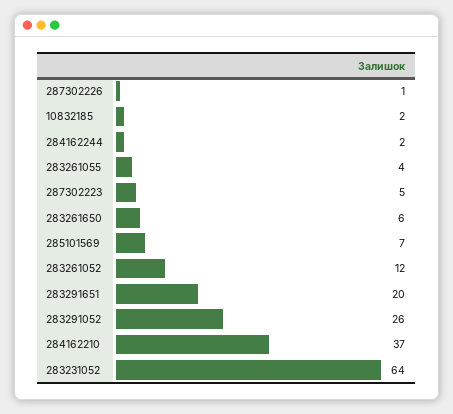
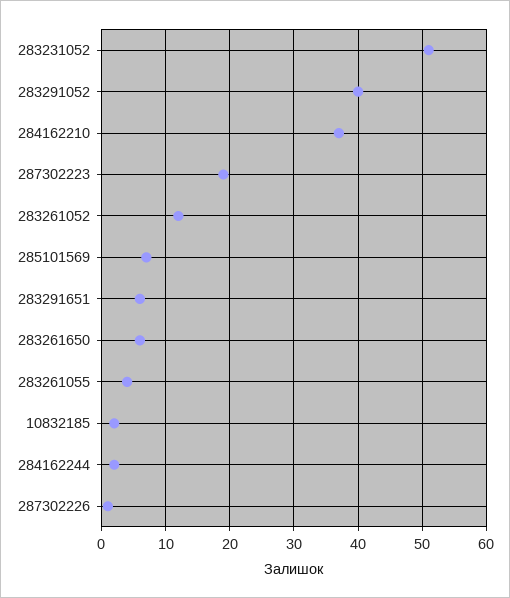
287302223: 5 -> 19
283291651: 20 -> 6
283291052: 26 -> 40
283231052: 64 -> 51

